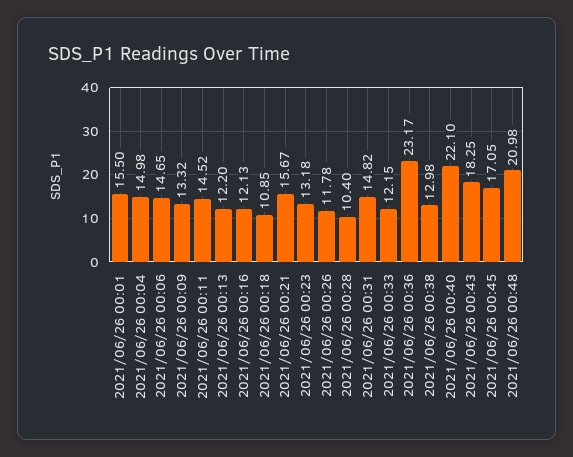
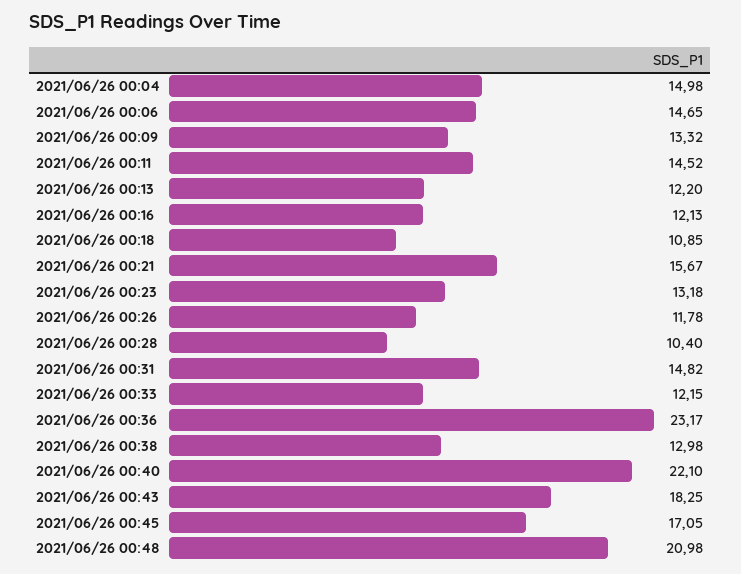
2021/06/26 00:01: 15.5 -> none

